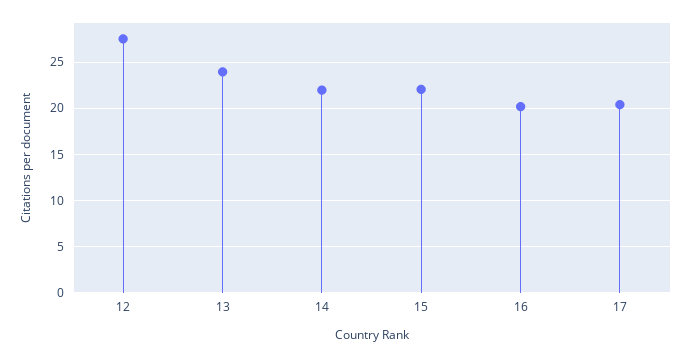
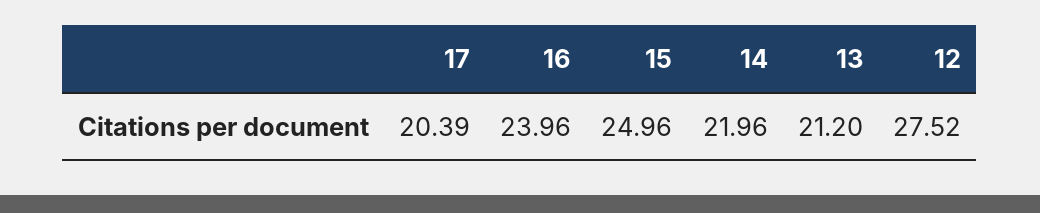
13: 24 -> 21.2
15: 22 -> 24.96
16: 20 -> 23.96

